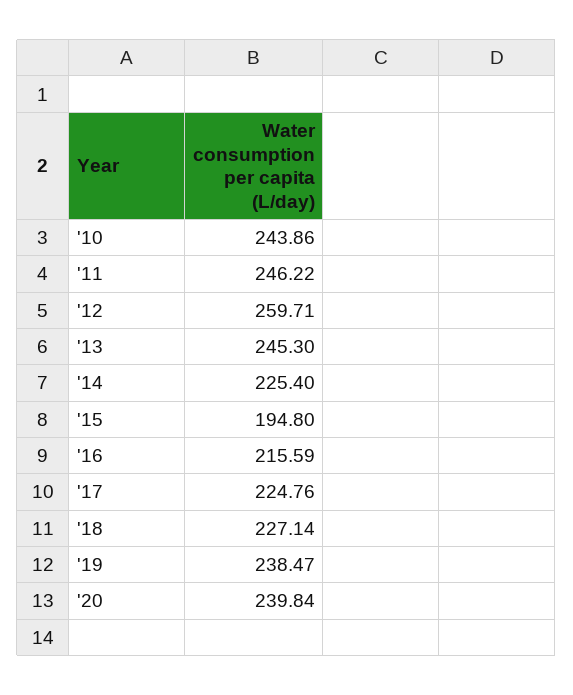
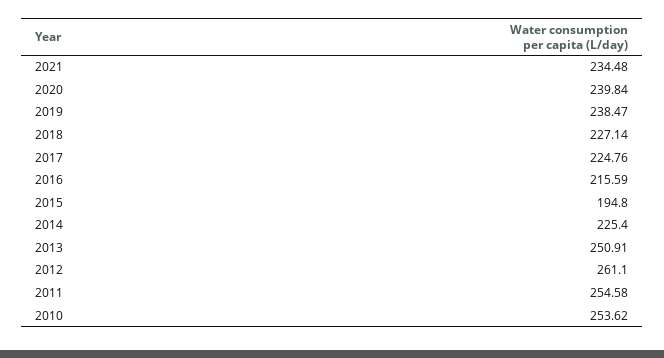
'10: 243.86 -> 253.62
'11: 246.22 -> 254.58
'12: 259.71 -> 261.1
'13: 245.3 -> 250.91
2021: none -> 234.48

